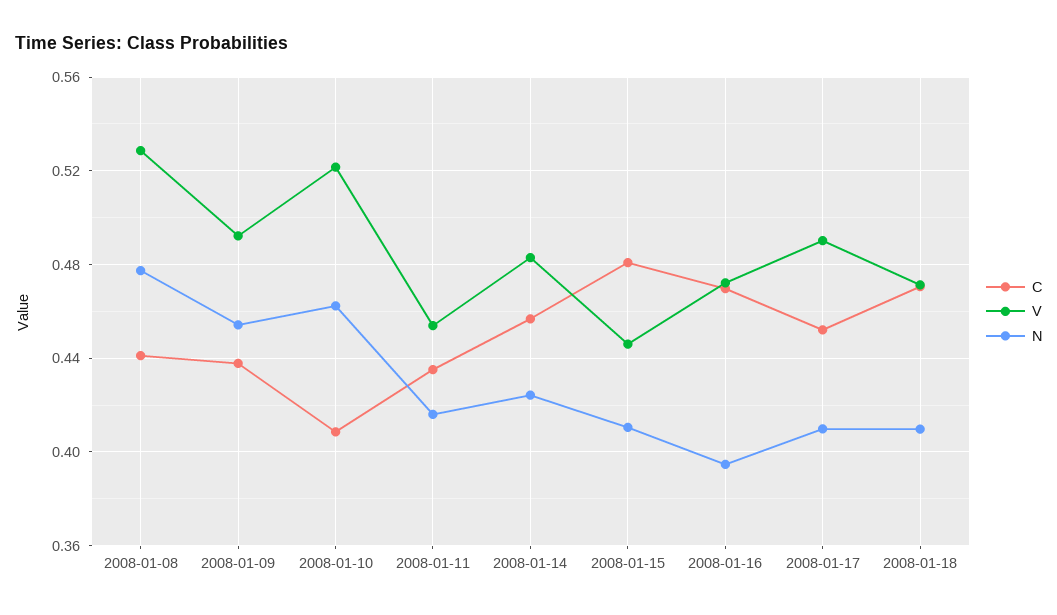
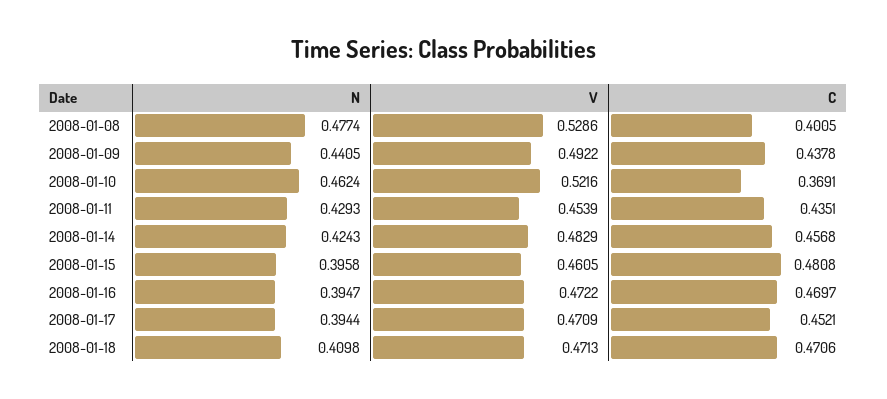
C, 2008-01-08: 0.44 -> 0.4005
N, 2008-01-09: 0.455 -> 0.4405
C, 2008-01-10: 0.41 -> 0.3691
N, 2008-01-11: 0.415 -> 0.4293
V, 2008-01-15: 0.445 -> 0.4605
N, 2008-01-15: 0.41 -> 0.3958
V, 2008-01-17: 0.49 -> 0.4709
N, 2008-01-17: 0.41 -> 0.3944

